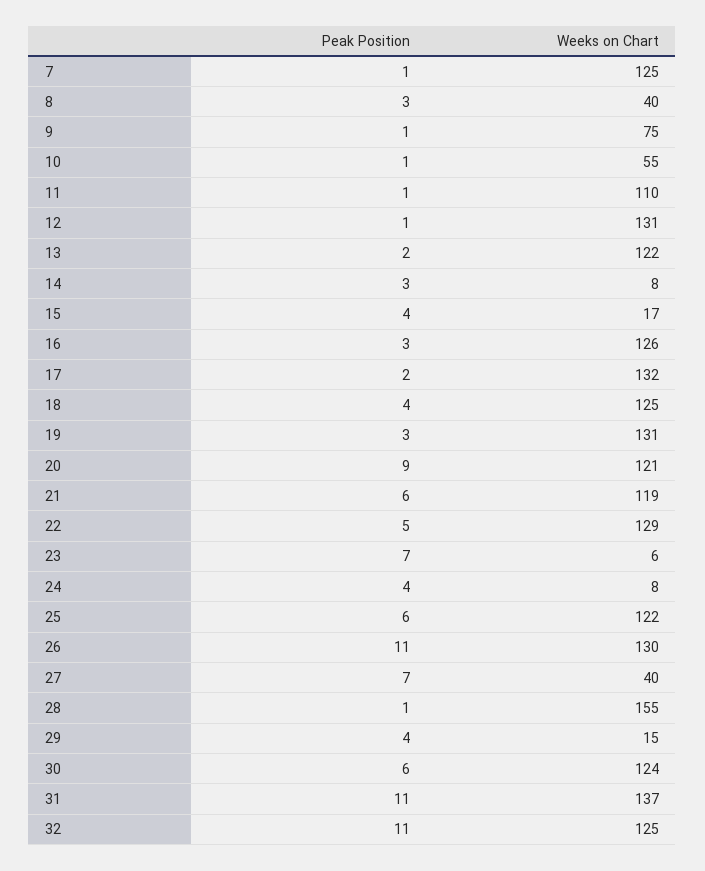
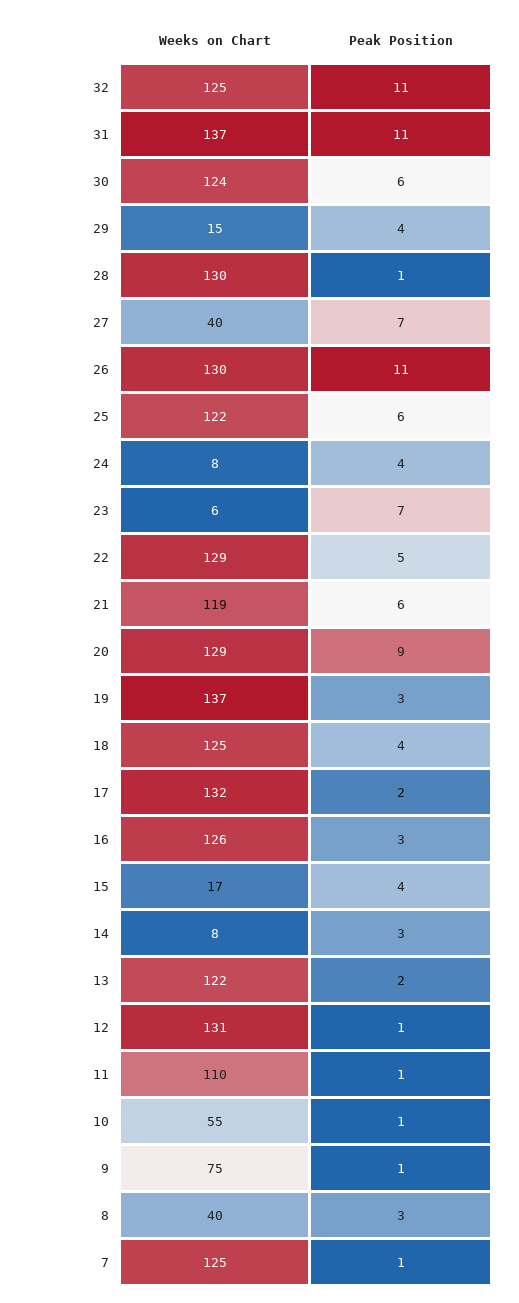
Weeks on Chart, 19: 131 -> 137
Weeks on Chart, 20: 121 -> 129
Weeks on Chart, 28: 155 -> 130

